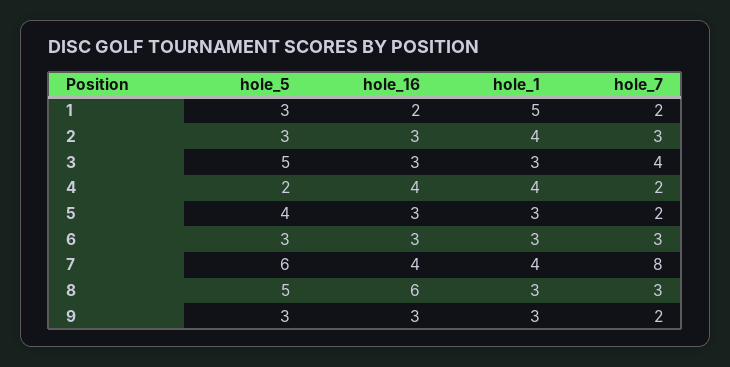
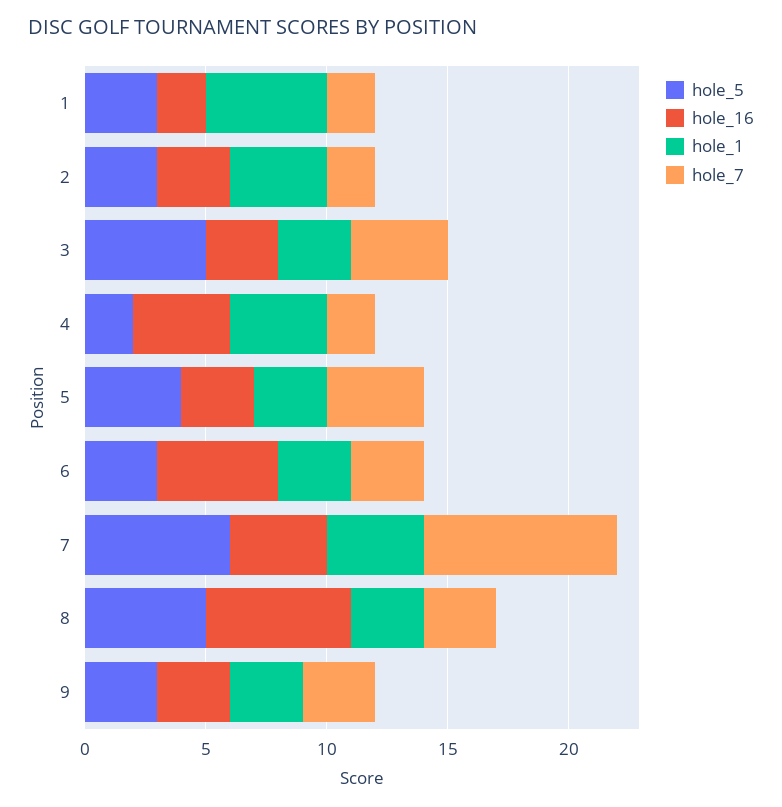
hole_7, 2: 3 -> 2
hole_7, 5: 2 -> 4
hole_16, 6: 3 -> 5
hole_7, 9: 2 -> 3

